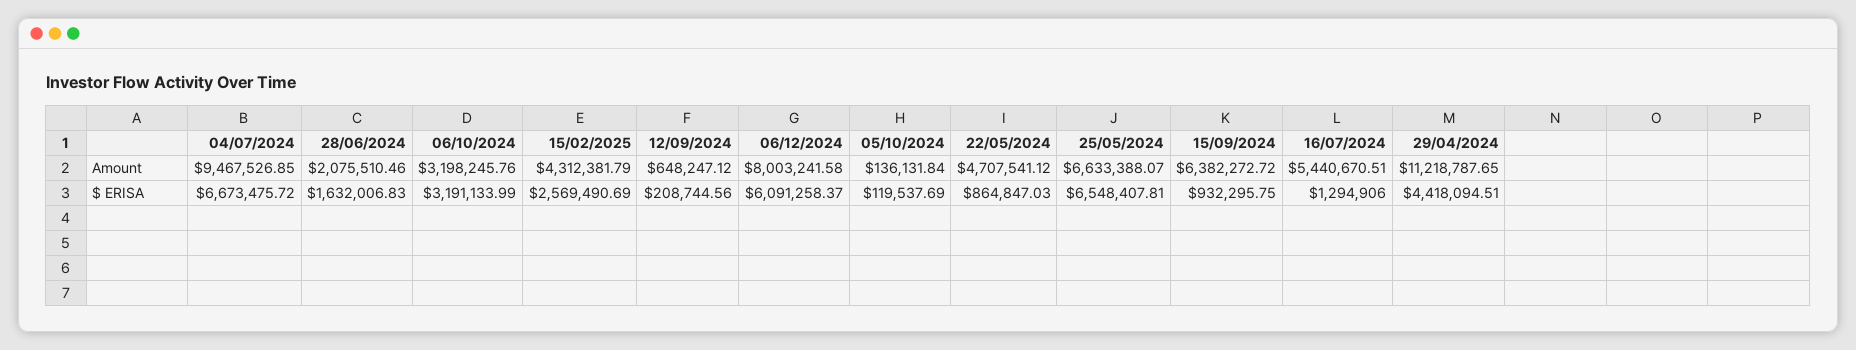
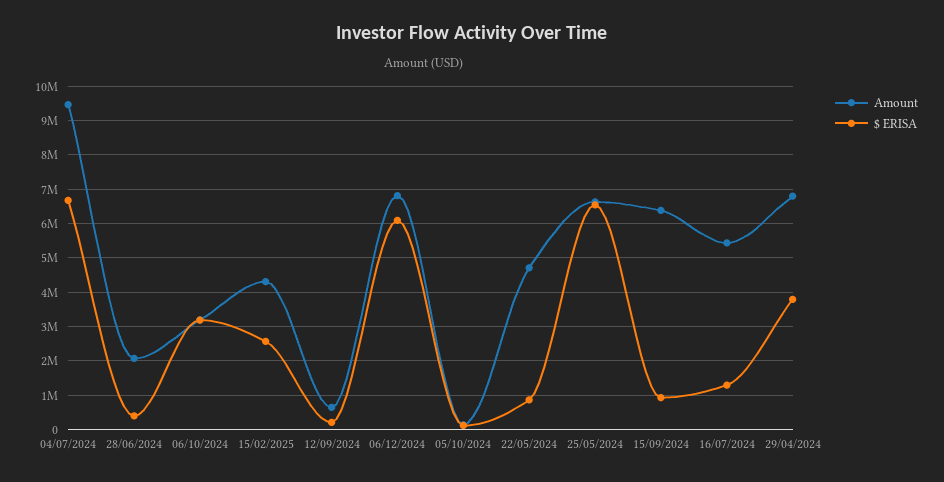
Amount, 06/12/2024: 8003241.58 -> 6800000
Amount, 29/04/2024: 11218787.65 -> 6800000
$ ERISA, 28/06/2024: 1632006.83 -> 400000
$ ERISA, 29/04/2024: 4418094.51 -> 3800000

